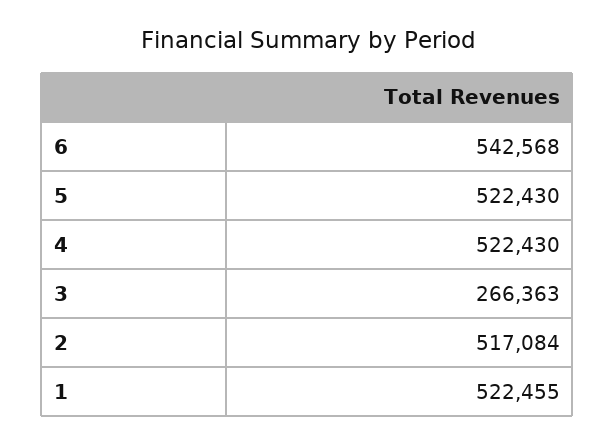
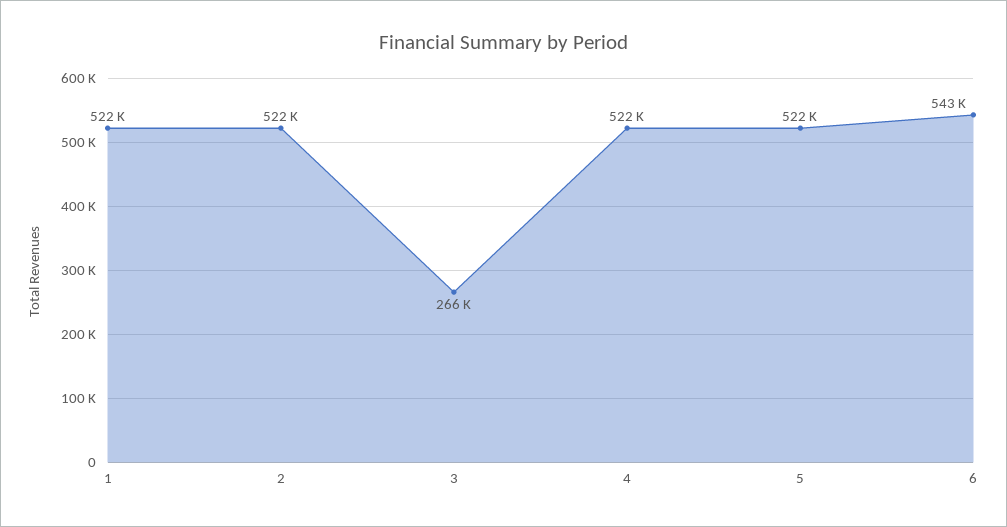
2: 517084 -> 522000

